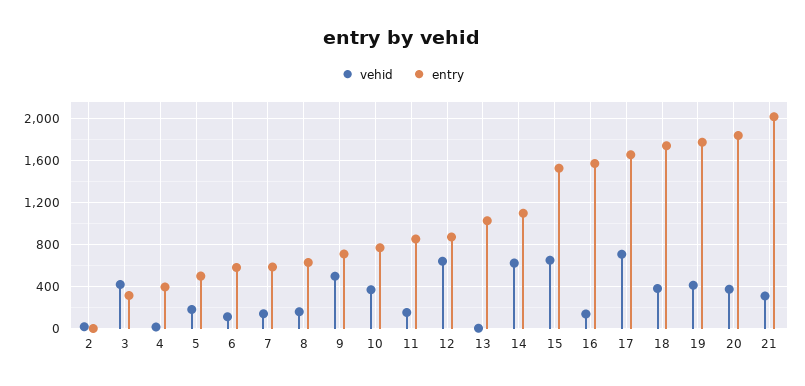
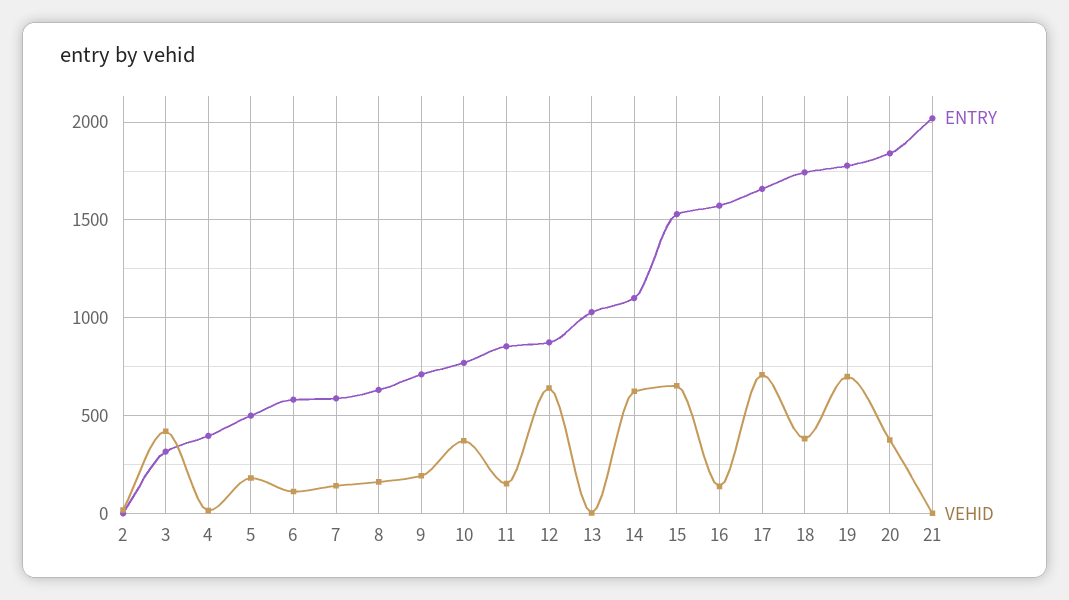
vehid, 9: 500 -> 200
vehid, 19: 400 -> 700
vehid, 21: 300 -> 0

